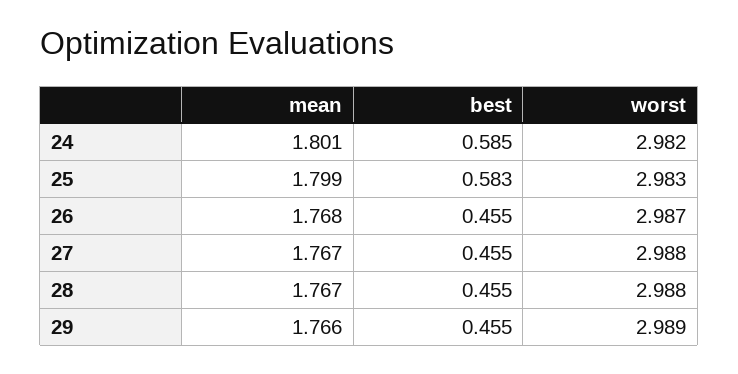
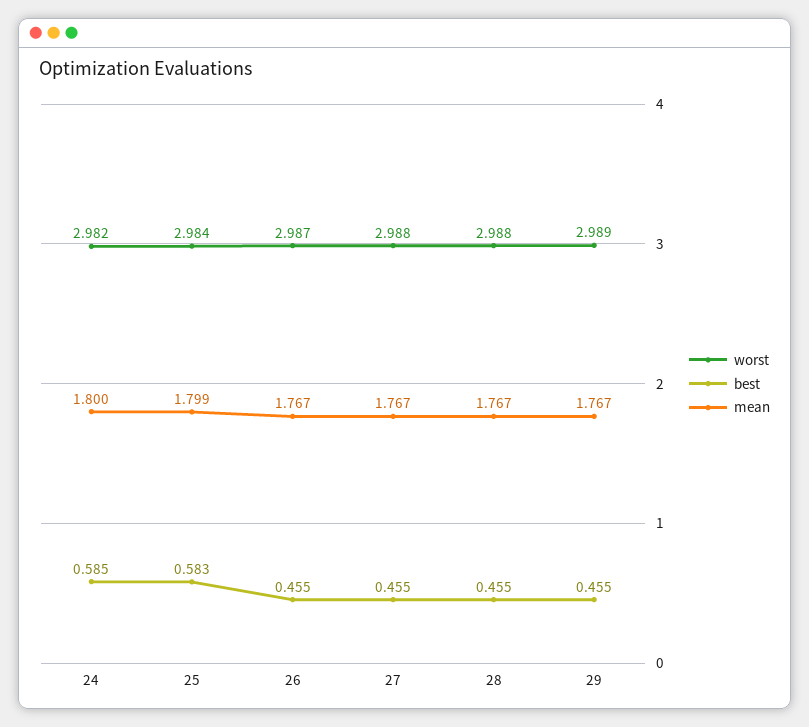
mean, 24: 1.801 -> 1.8
worst, 25: 2.983 -> 2.984
mean, 26: 1.768 -> 1.767
mean, 29: 1.766 -> 1.767

